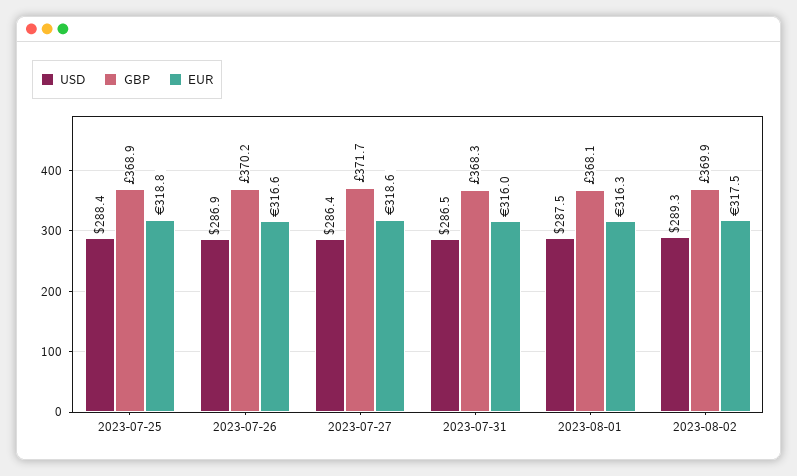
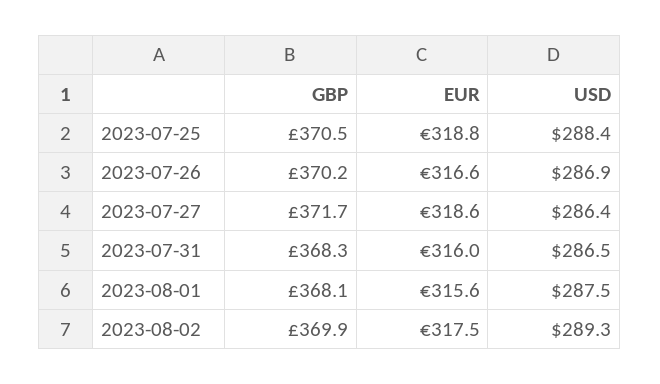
GBP, 2023-07-25: 368.9 -> 370.5
EUR, 2023-08-01: 316.3 -> 315.6

